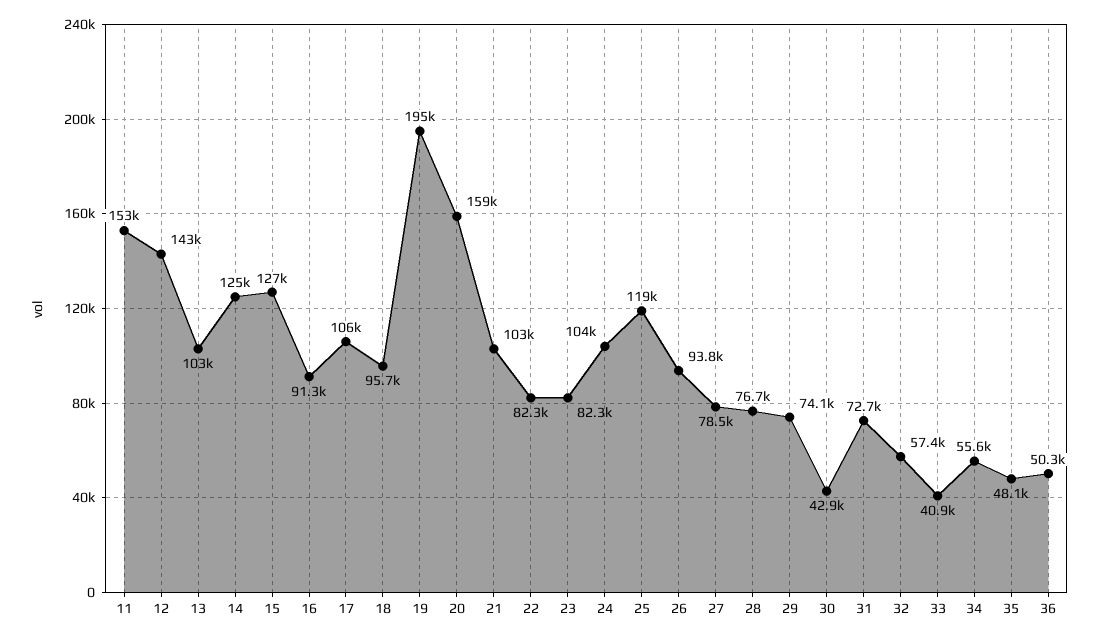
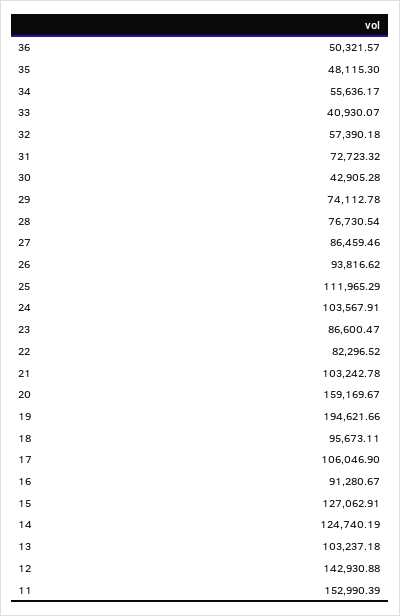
23: 82300 -> 86600.47
25: 119000 -> 111965.29
27: 78500 -> 86459.46

